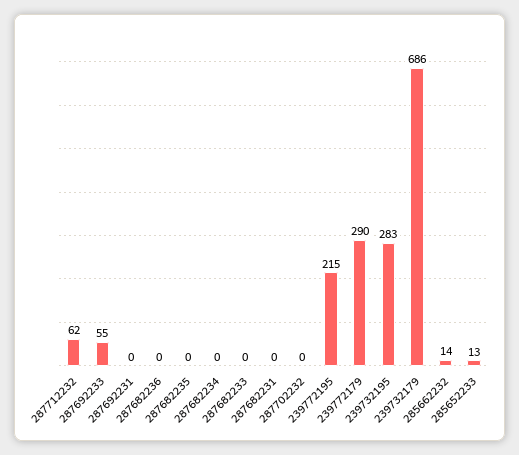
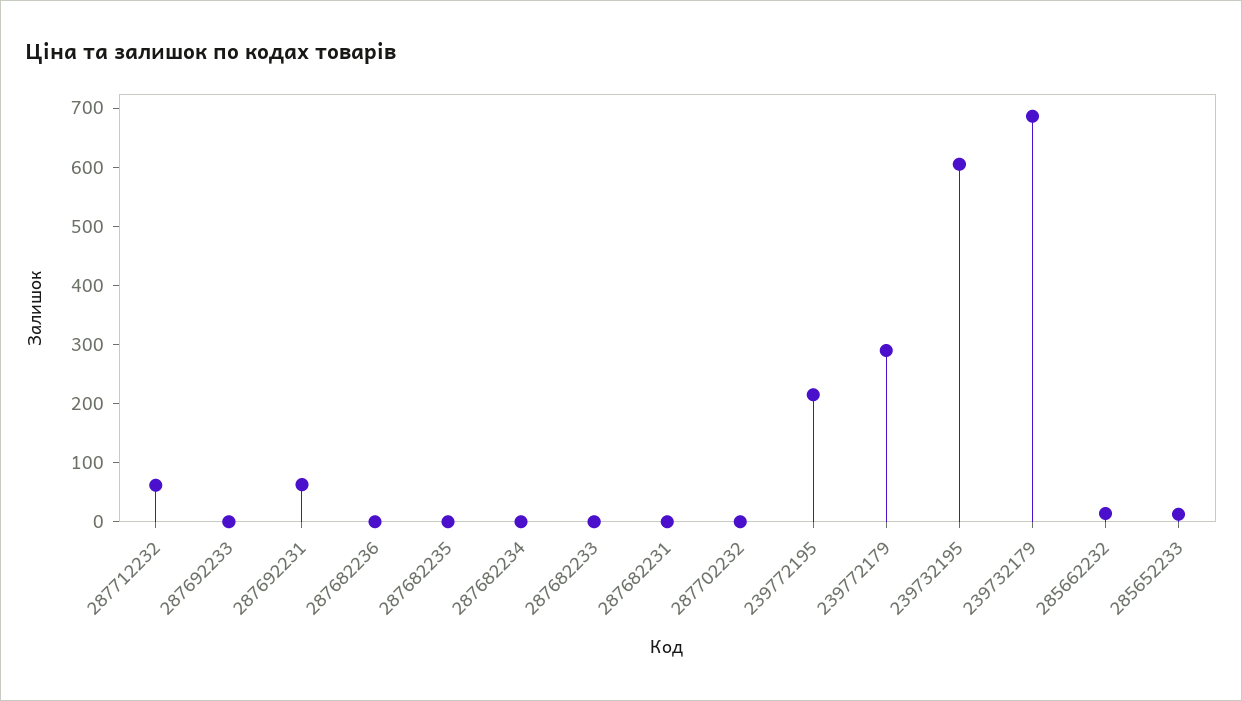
287692233: 55 -> 0
287692231: 0 -> 60
239732195: 283 -> 600

